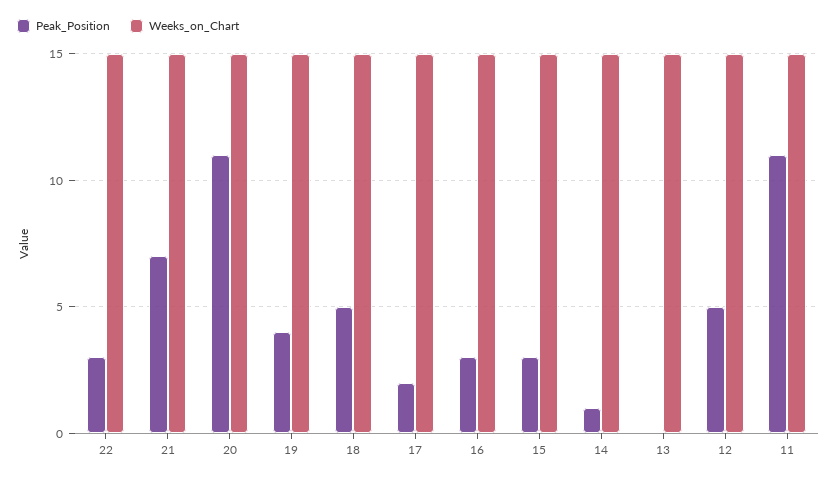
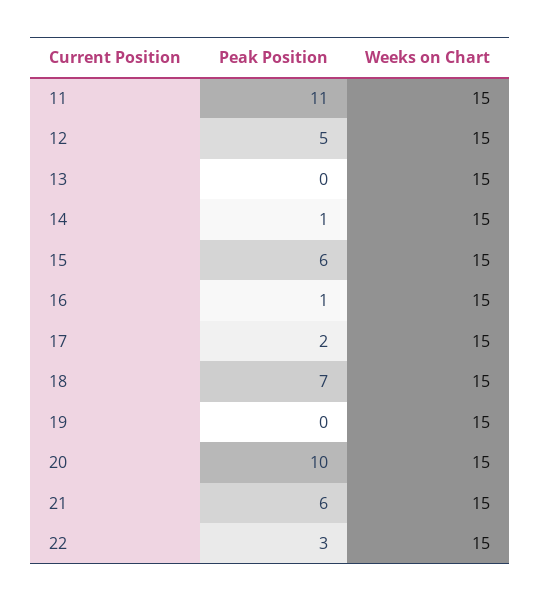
Peak_Position, 21: 7 -> 6
Peak_Position, 20: 11 -> 10
Peak_Position, 19: 4 -> 0
Peak_Position, 18: 5 -> 7
Peak_Position, 16: 3 -> 1
Peak_Position, 15: 3 -> 6

